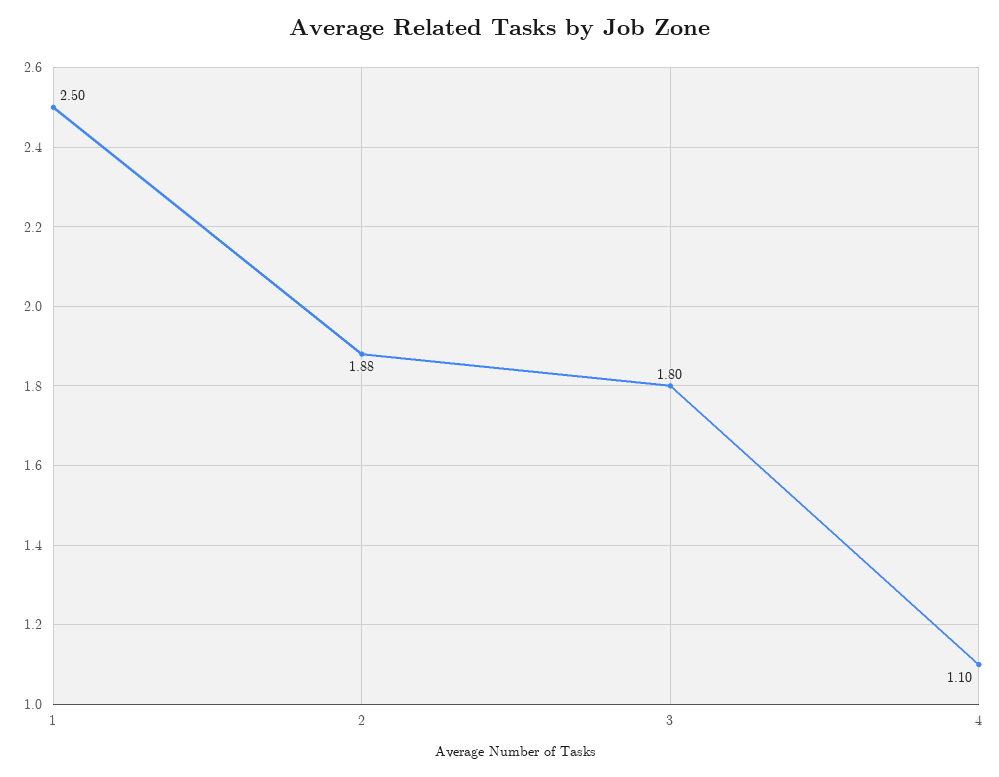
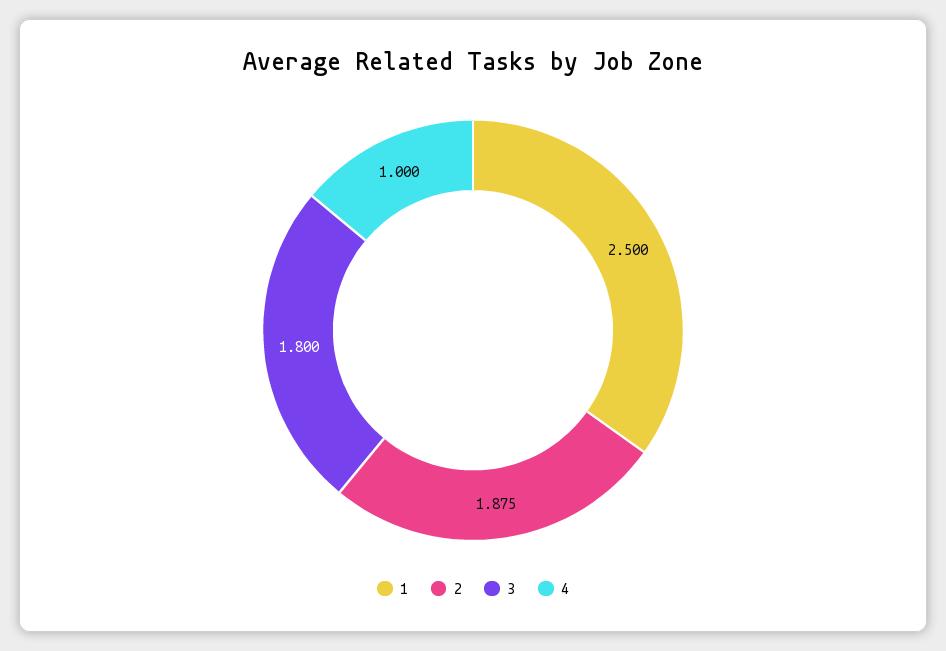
4: 1.1 -> 1

